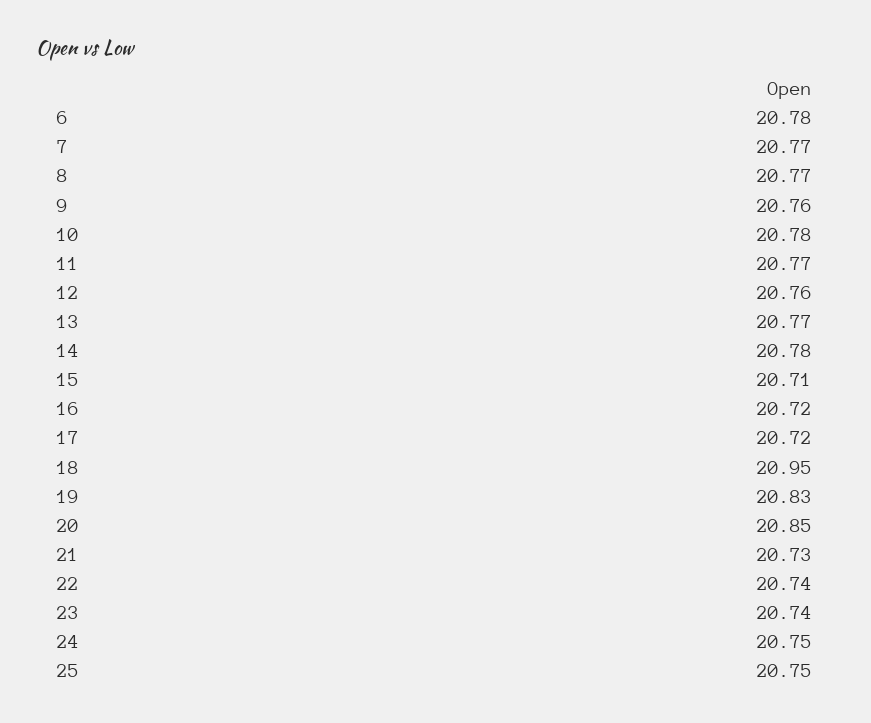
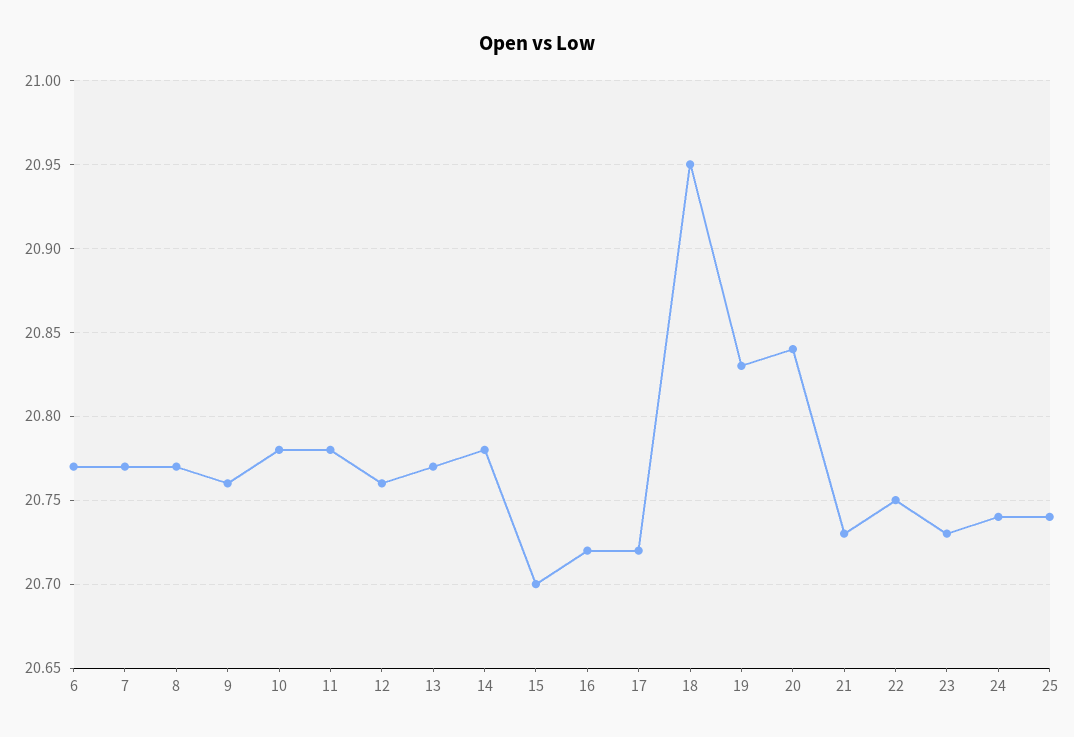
6: 20.78 -> 20.77
11: 20.77 -> 20.78
15: 20.71 -> 20.7
20: 20.85 -> 20.84
22: 20.74 -> 20.75
23: 20.74 -> 20.73
24: 20.75 -> 20.74
25: 20.75 -> 20.74

